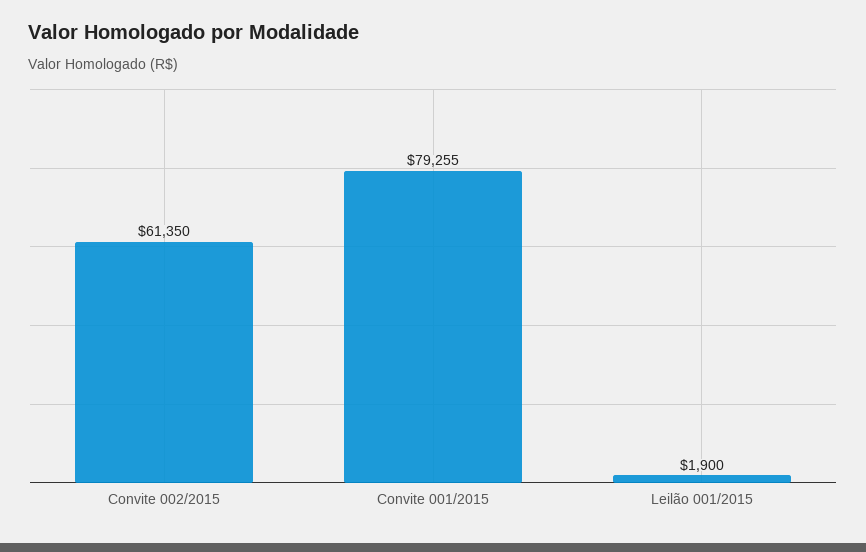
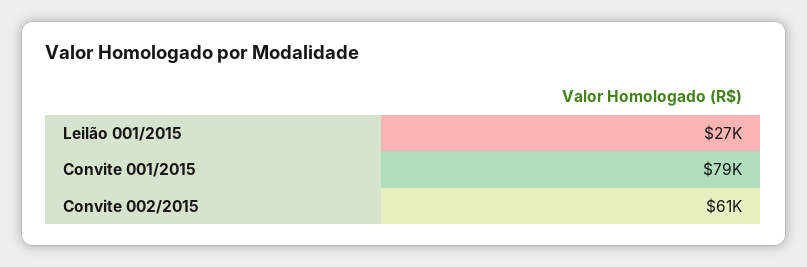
Leilão 001/2015: 1900 -> 27000

